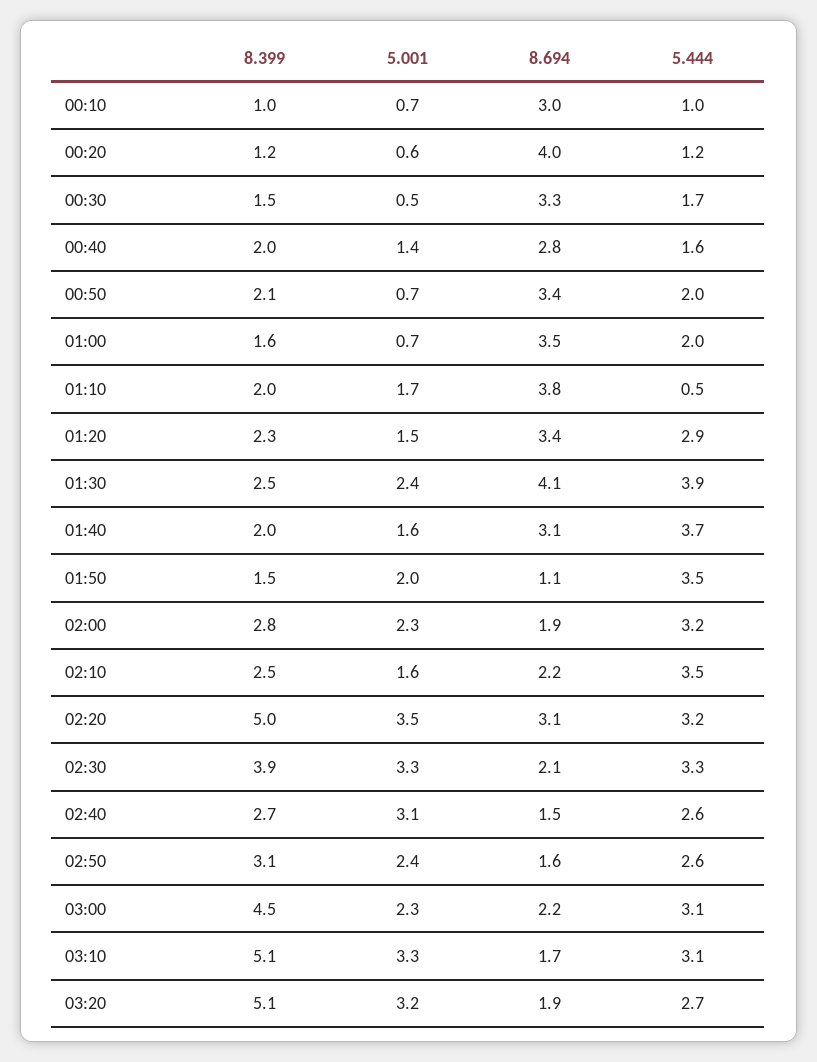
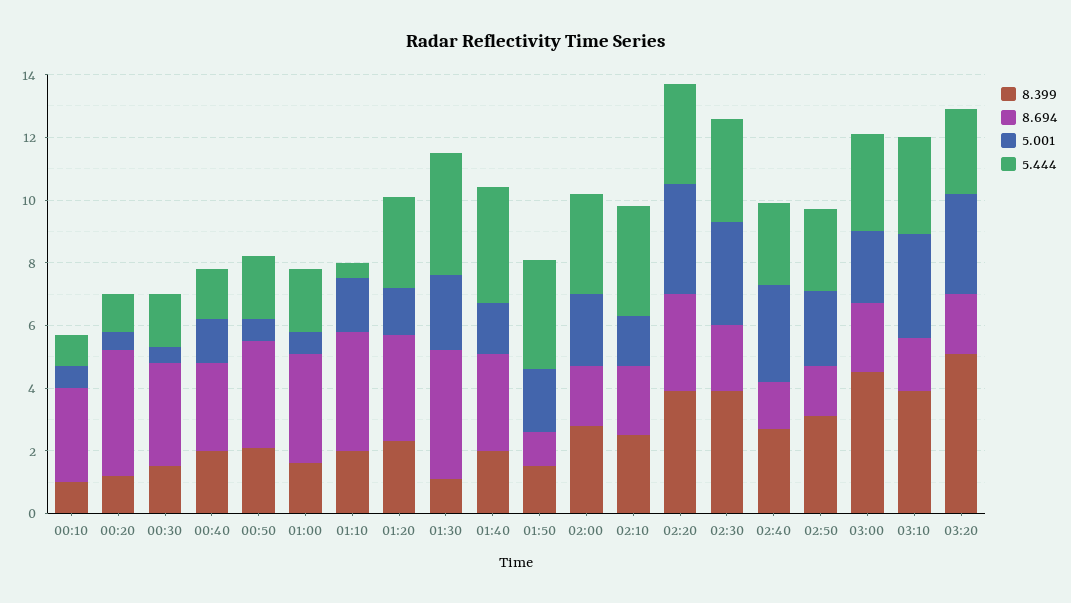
8.399, 01:30: 2.5 -> 1
8.399, 02:20: 5 -> 4
8.399, 03:10: 5.1 -> 4

